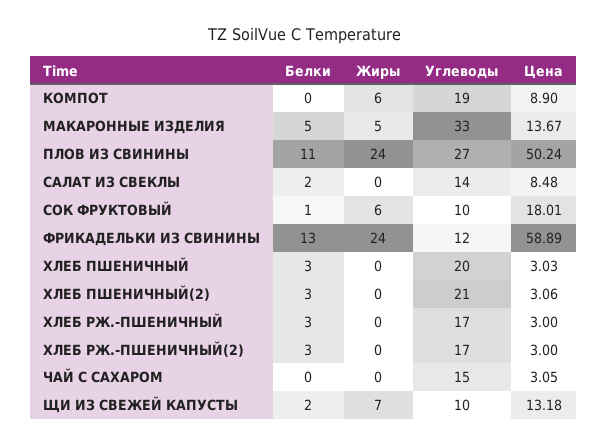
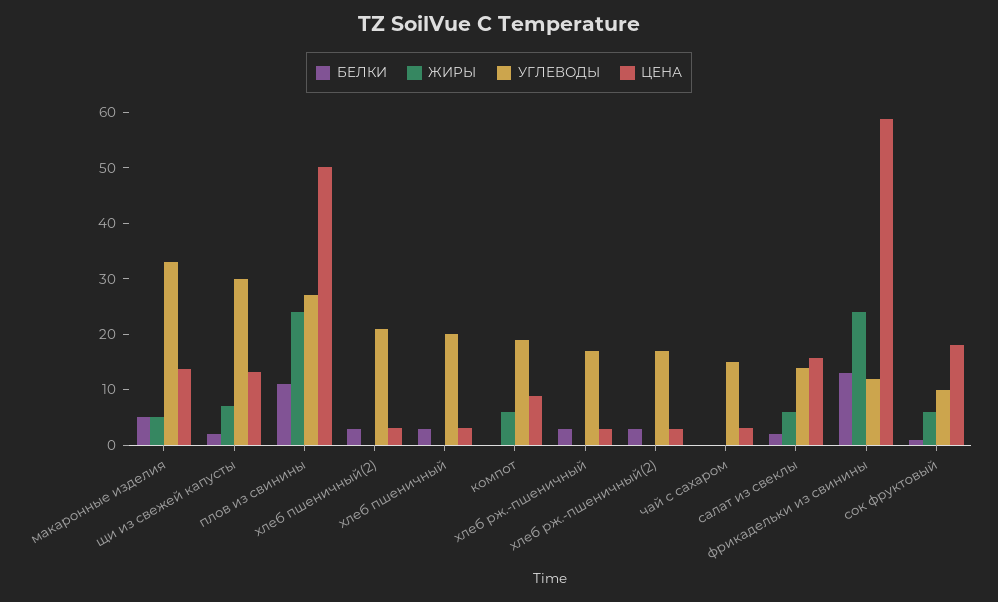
Жиры, САЛАТ ИЗ СВЕКЛЫ: 0 -> 6
Цена, САЛАТ ИЗ СВЕКЛЫ: 8.48 -> 16
Углеводы, ЩИ ИЗ СВЕЖЕЙ КАПУСТЫ: 10 -> 30

